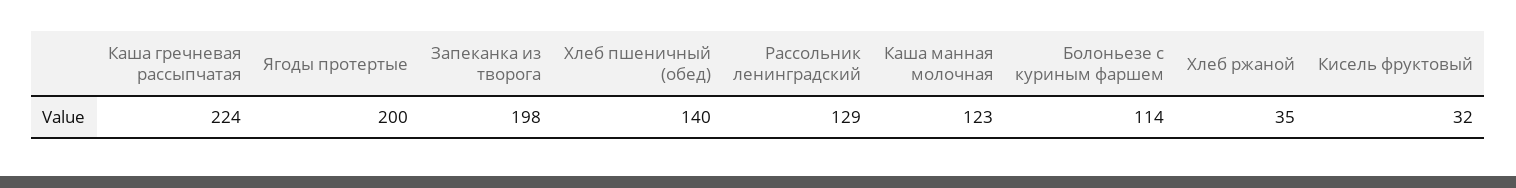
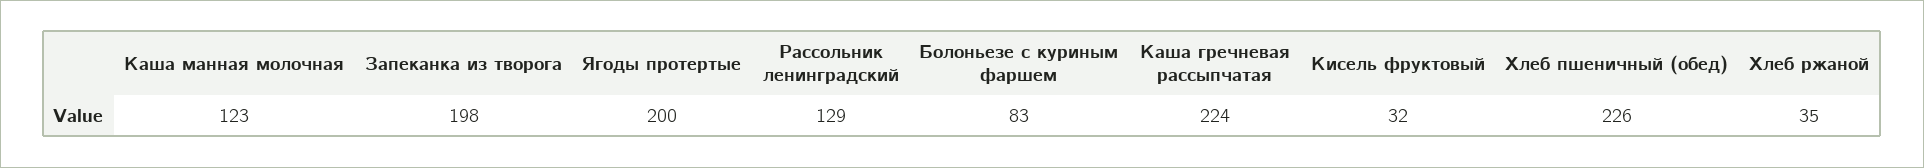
Хлеб пшеничный (обед): 140 -> 226
Болоньезе с куриным фаршем: 114 -> 83

